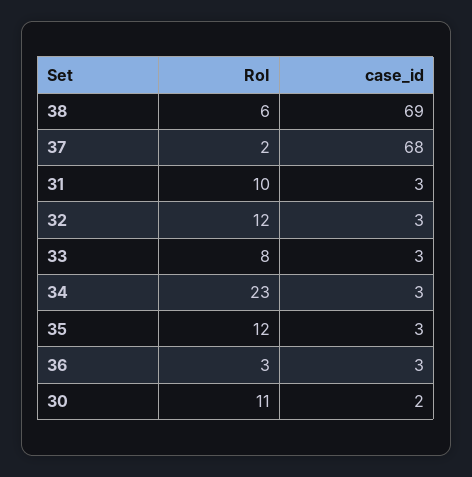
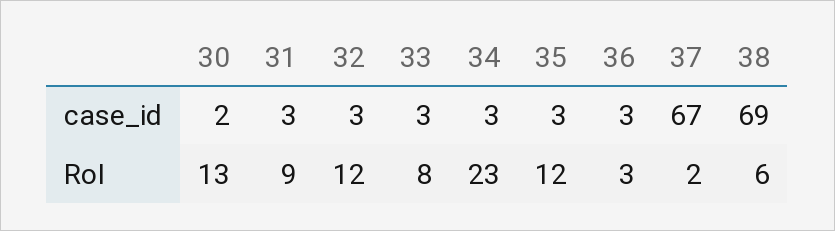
case_id, 37: 68 -> 67
RoI, 31: 10 -> 9
RoI, 30: 11 -> 13

